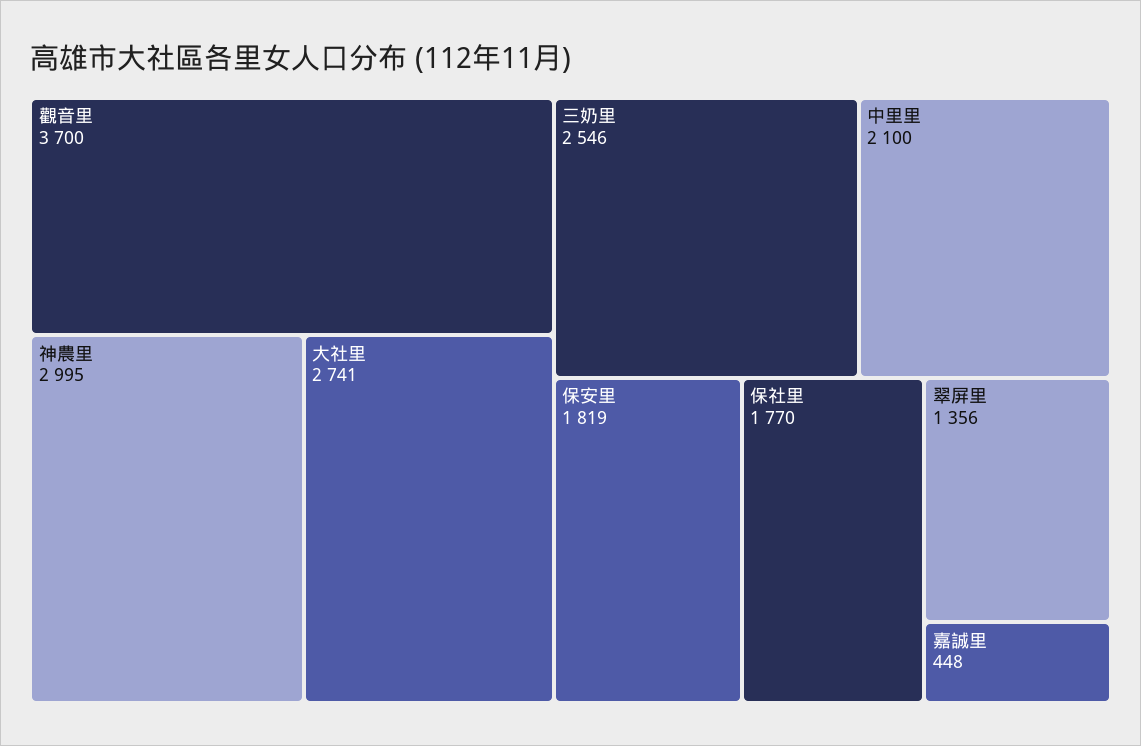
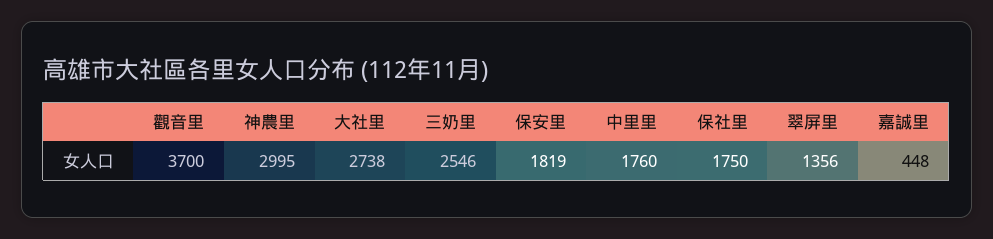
大社里: 2741 -> 2738
中里里: 2100 -> 1760
保社里: 1770 -> 1750

